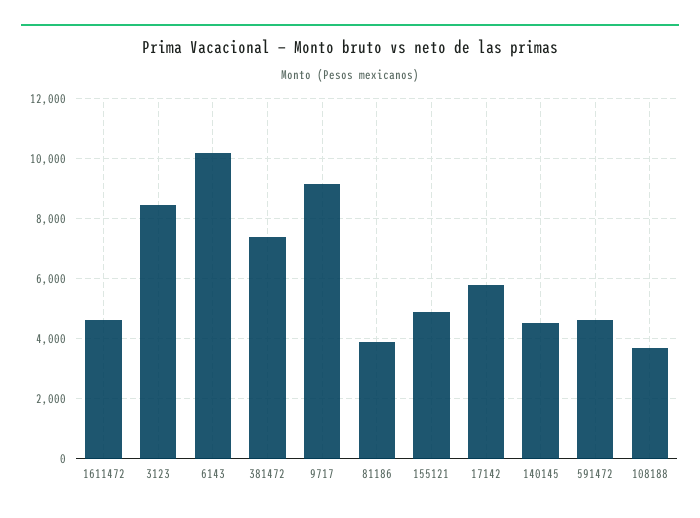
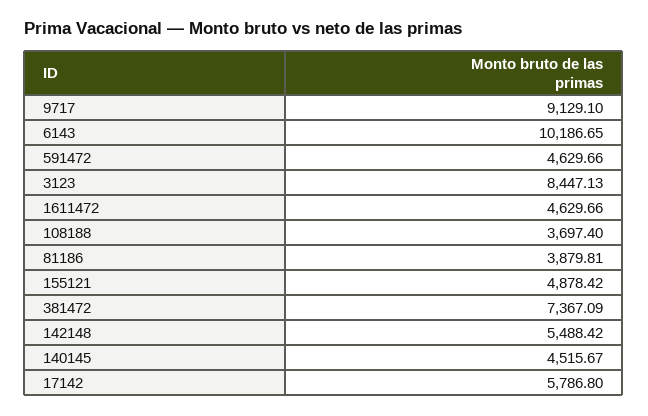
142148: none -> 5488.42

